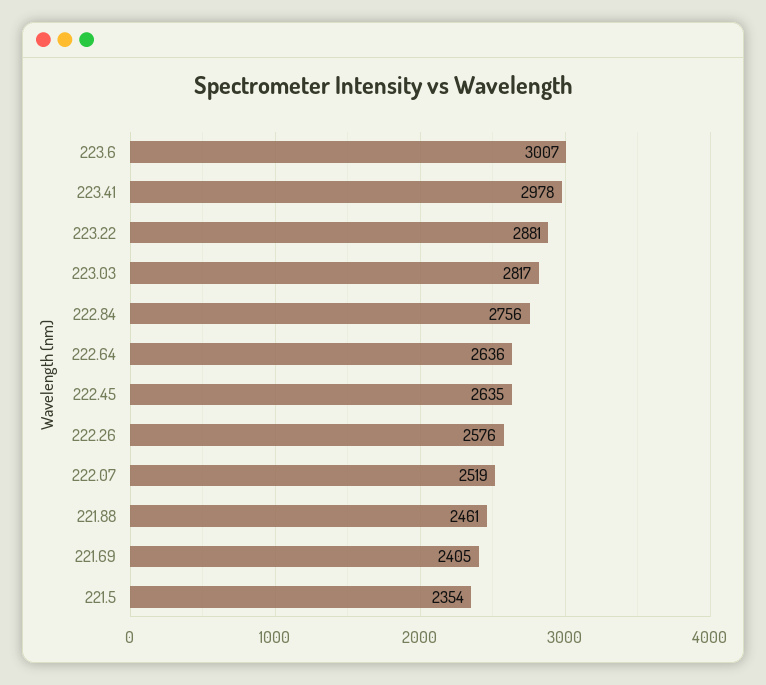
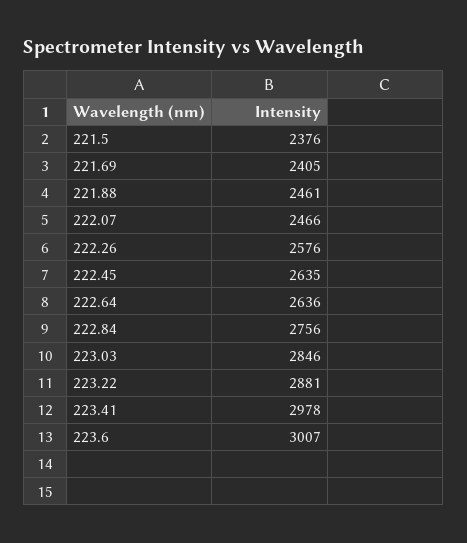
223.03: 2817 -> 2846
222.07: 2519 -> 2466
221.5: 2354 -> 2376

